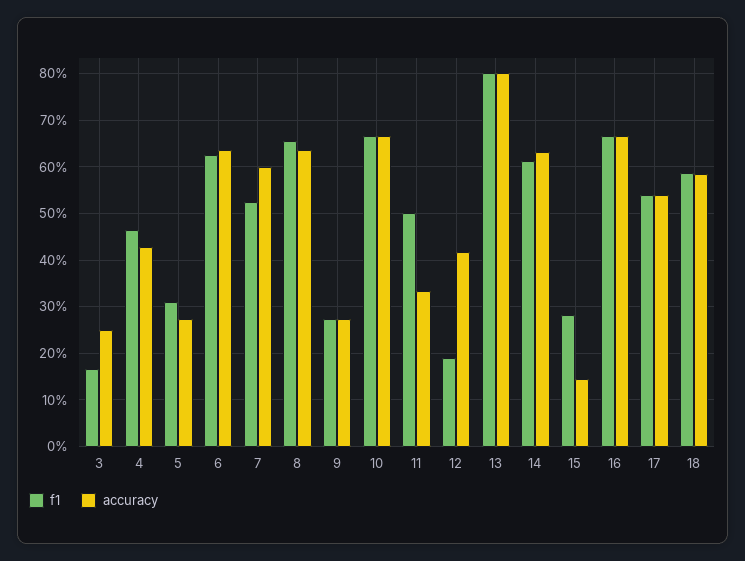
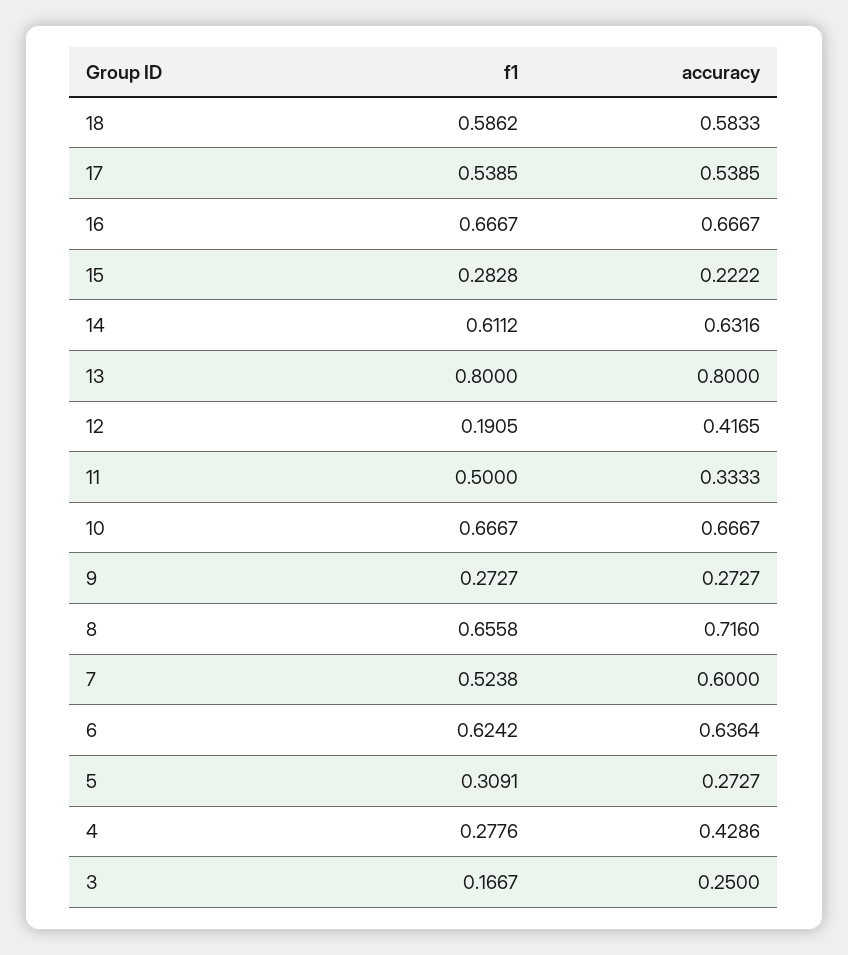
f1, 4: 0.46 -> 0.2776
accuracy, 8: 0.64 -> 0.716
accuracy, 15: 0.14 -> 0.2222

